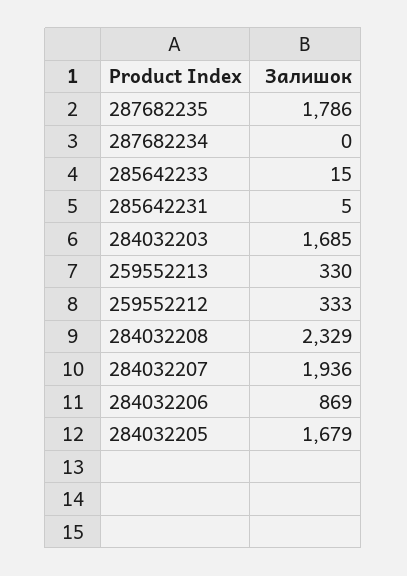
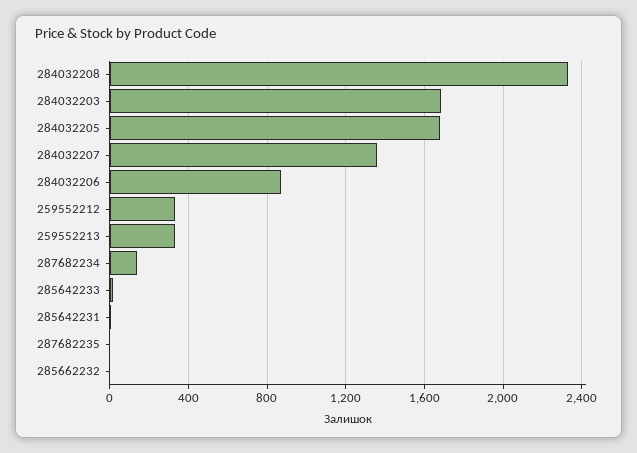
287682235: 1786 -> 0
287682234: 0 -> 150
284032207: 1936 -> 1350
285662232: none -> 0

